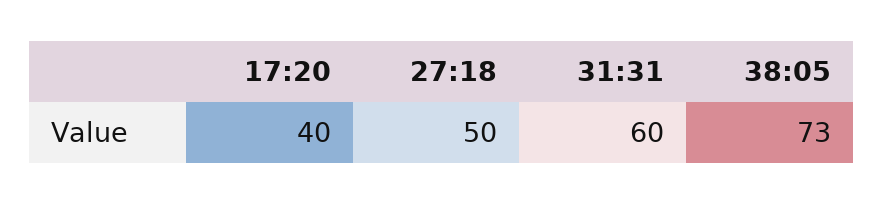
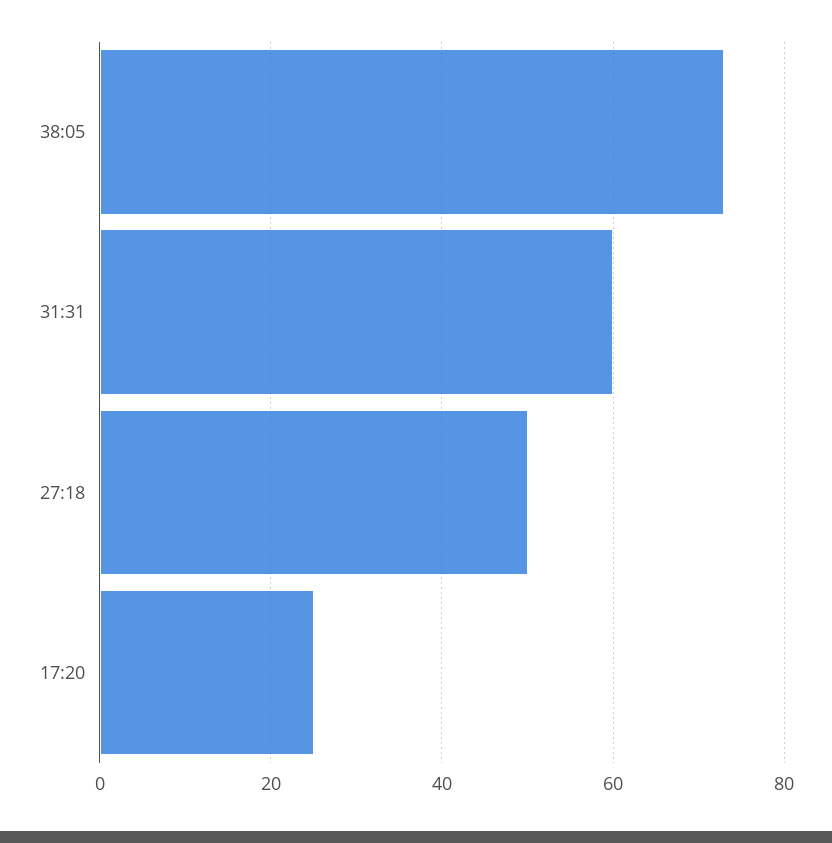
17:20: 40 -> 25

